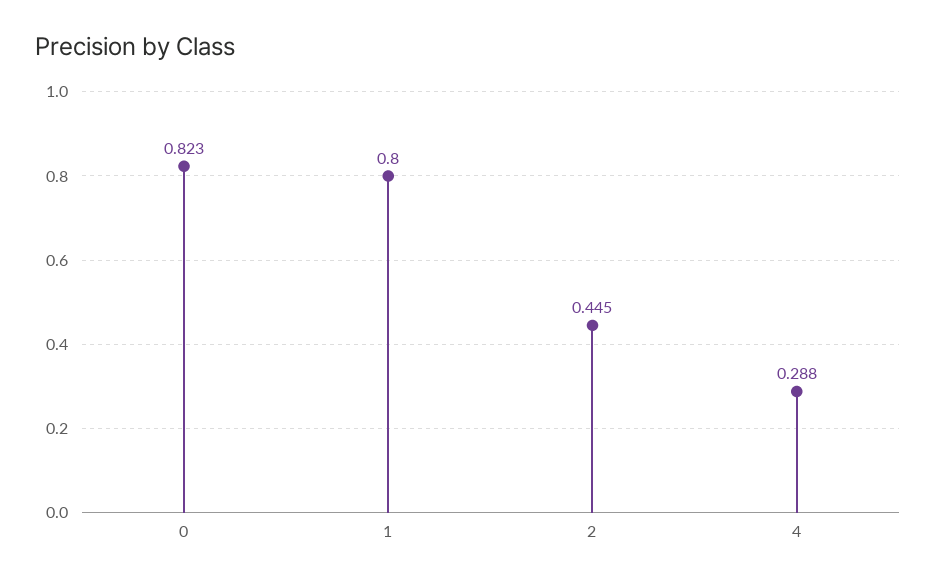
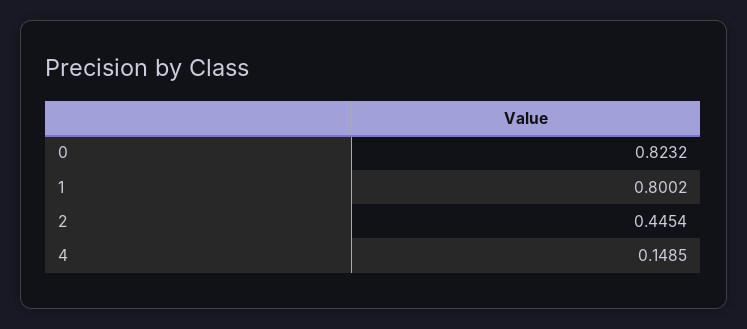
4: 0.288 -> 0.1485

